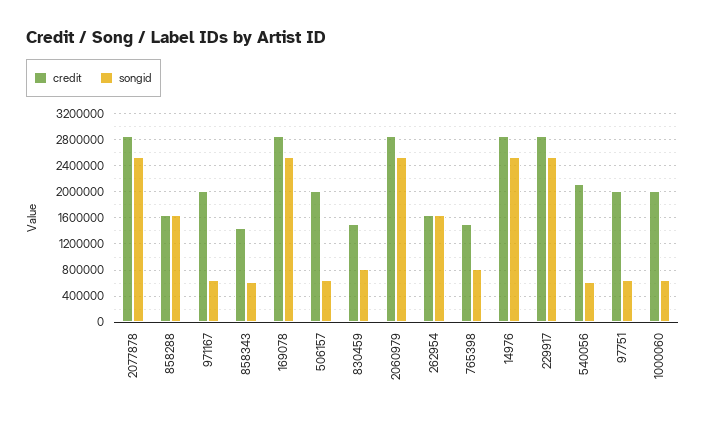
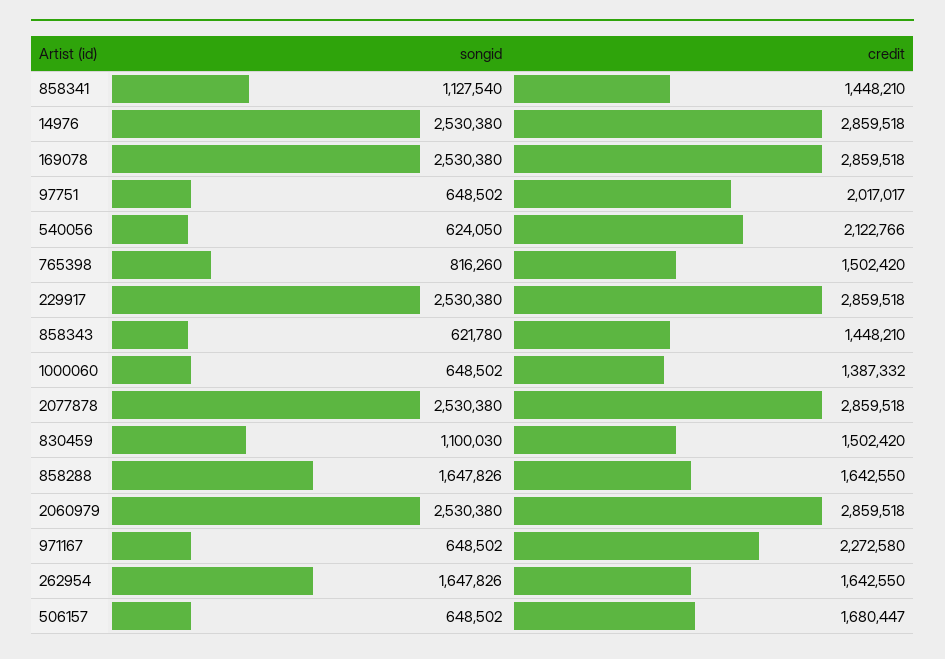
credit, 971167: 2000000 -> 2272580
credit, 506157: 2000000 -> 1680447
songid, 830459: 800000 -> 1100030
credit, 1000060: 2000000 -> 1387332
songid, 858341: none -> 1127540
credit, 858341: none -> 1448210

